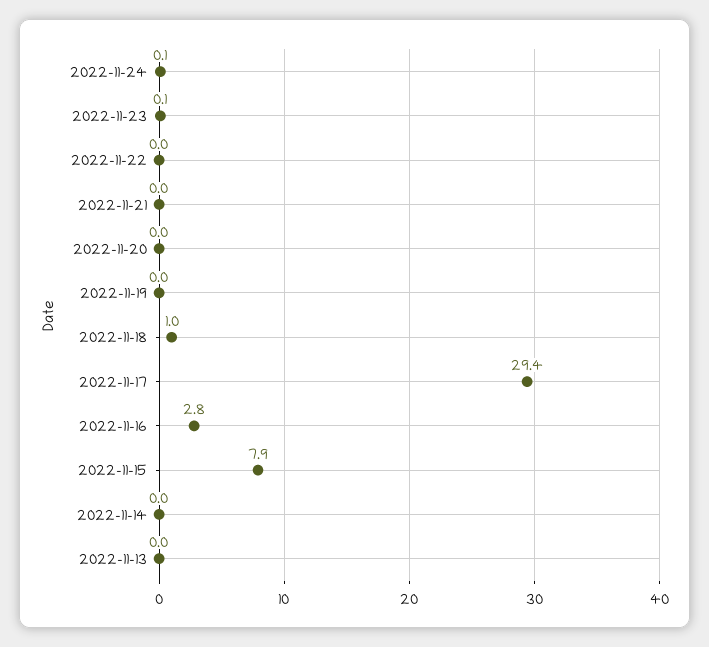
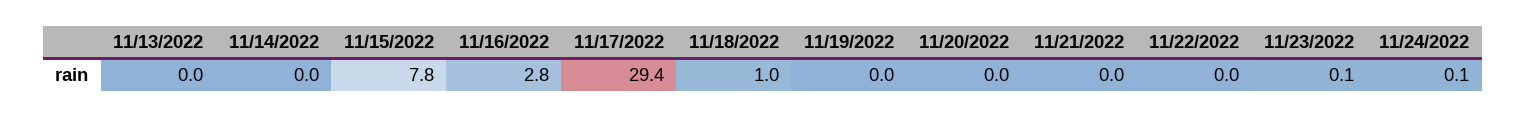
2022-11-15: 7.9 -> 7.8

